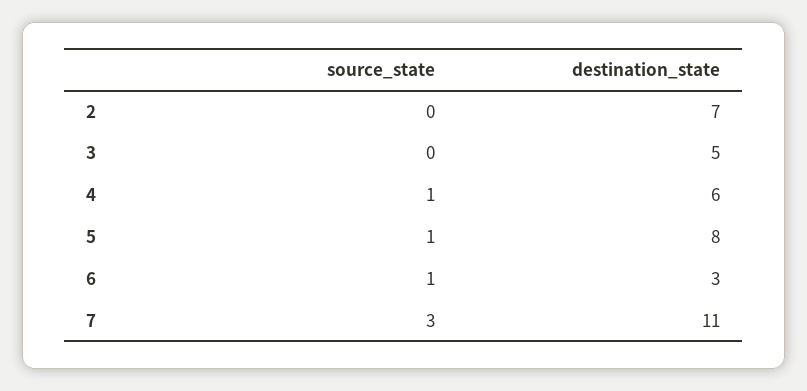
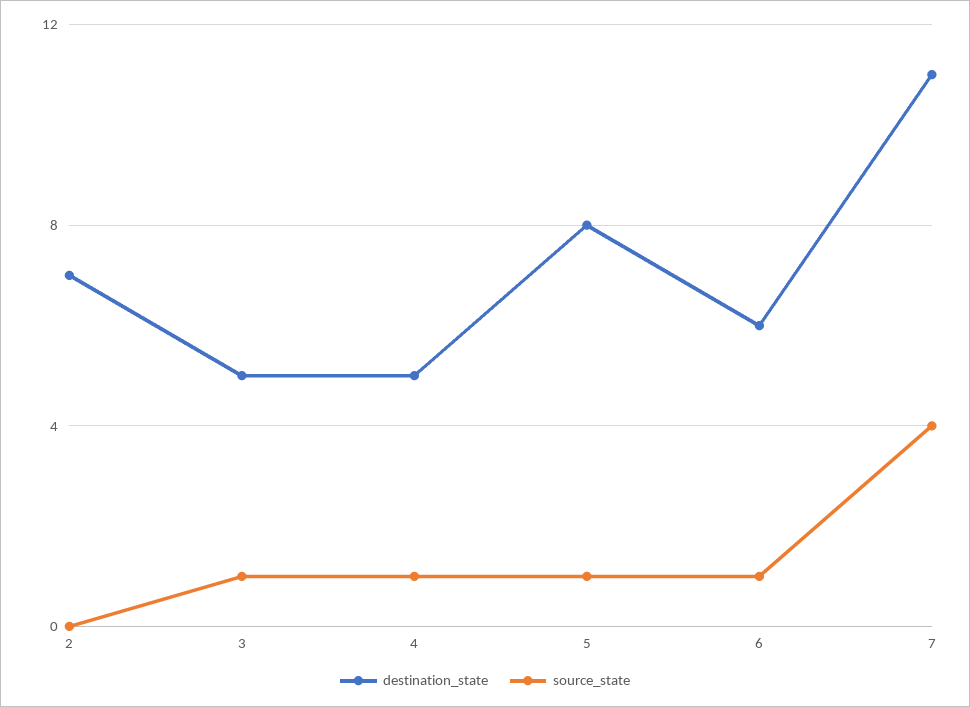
source_state, 3: 0 -> 1
destination_state, 4: 6 -> 5
destination_state, 6: 3 -> 6
source_state, 7: 3 -> 4

